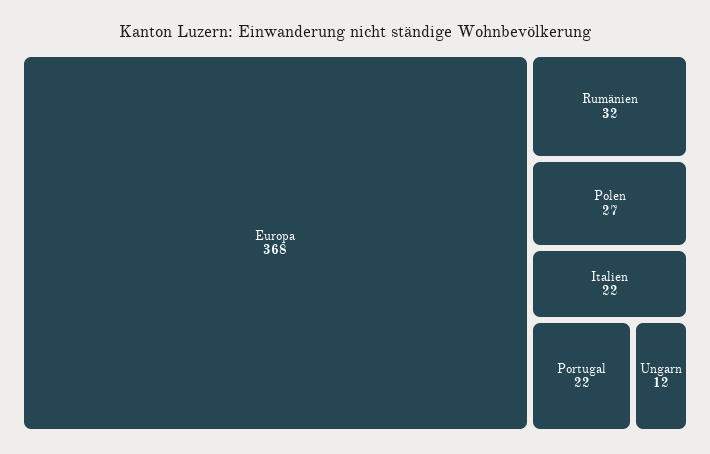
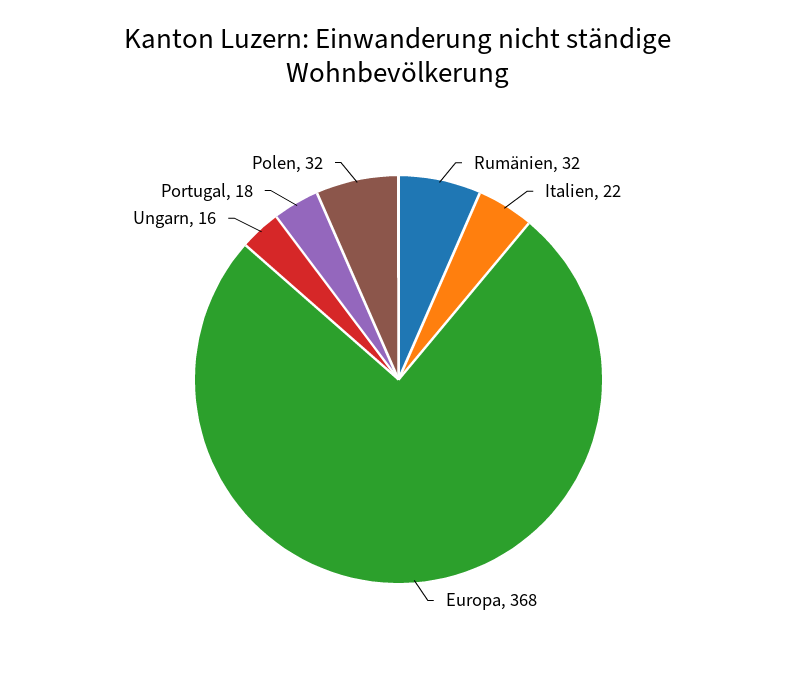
Polen: 27 -> 32
Portugal: 22 -> 18
Ungarn: 12 -> 16

